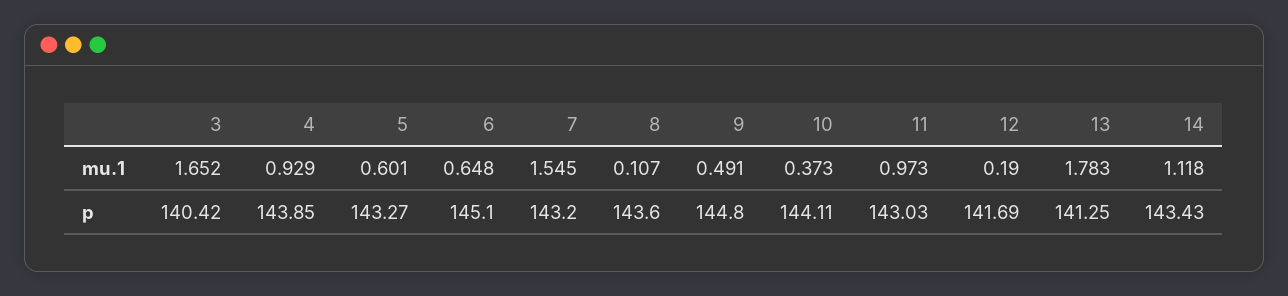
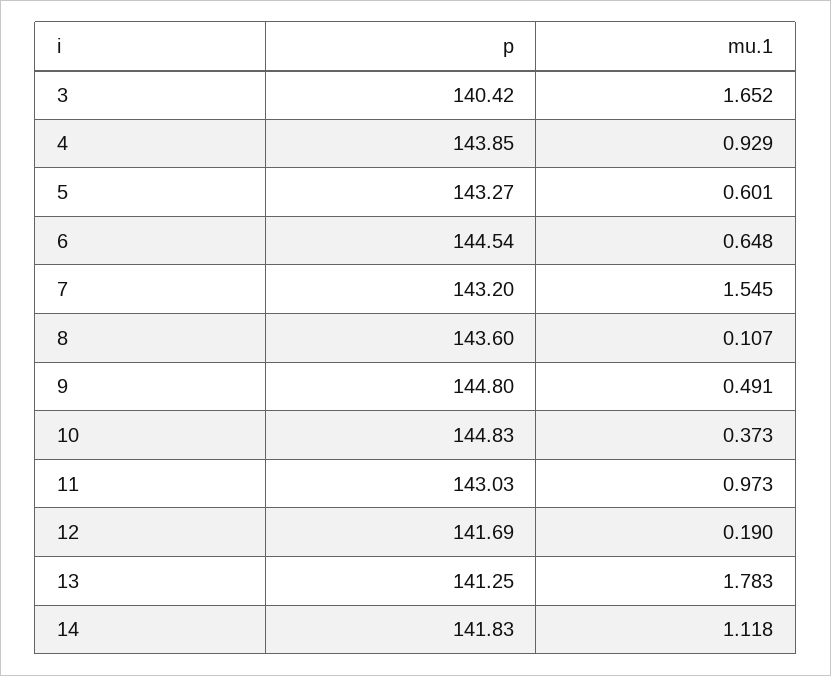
6, p: 145.1 -> 144.54
10, p: 144.11 -> 144.83
14, p: 143.43 -> 141.83

